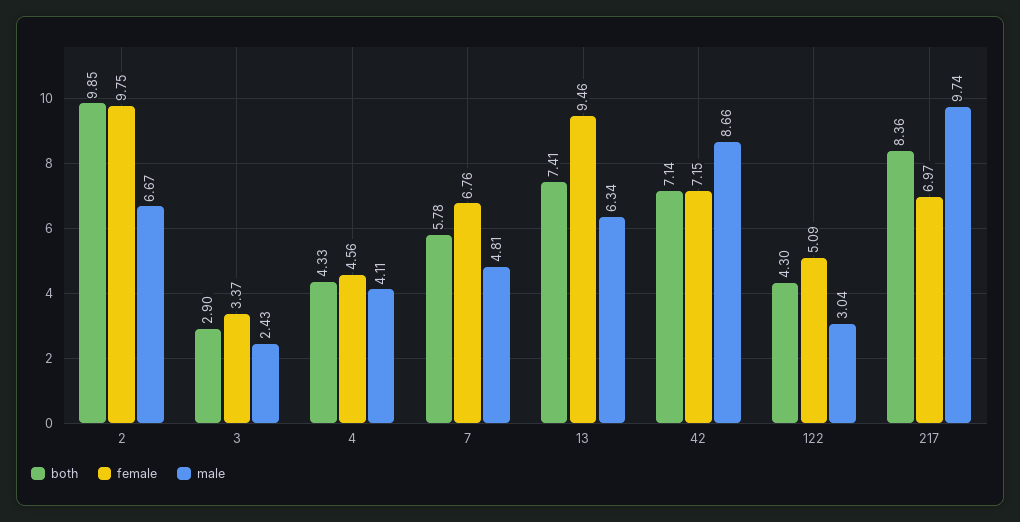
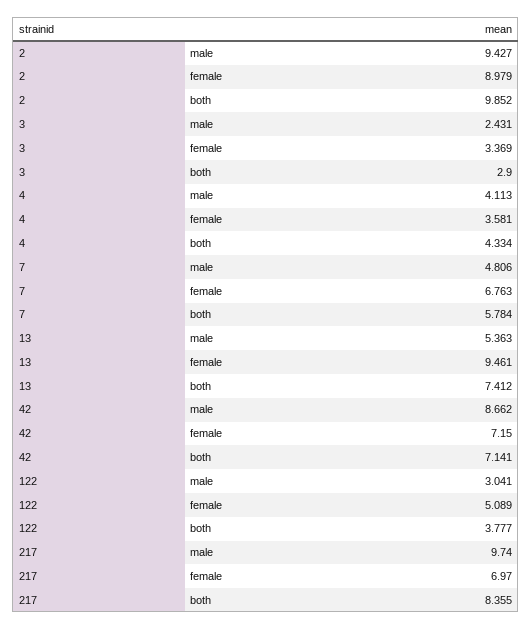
female, 2: 9.75 -> 8.979
male, 2: 6.67 -> 9.427
female, 4: 4.56 -> 3.581
male, 13: 6.34 -> 5.363
both, 122: 4.3 -> 3.777

